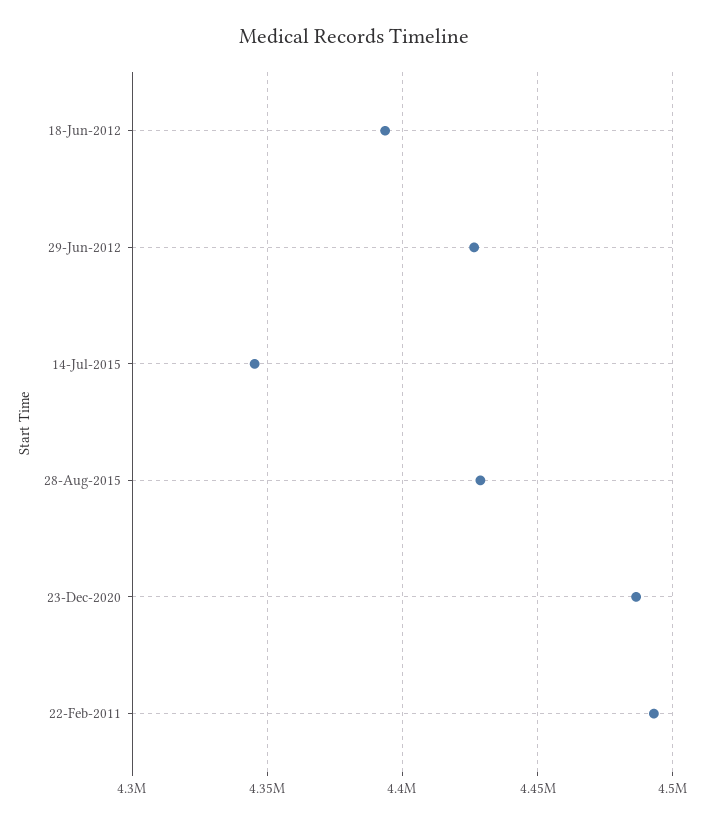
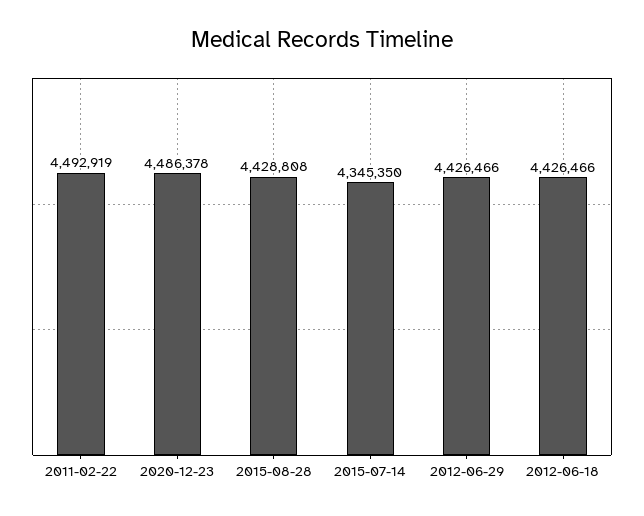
18-Jun-2012: 4395000 -> 4426466

